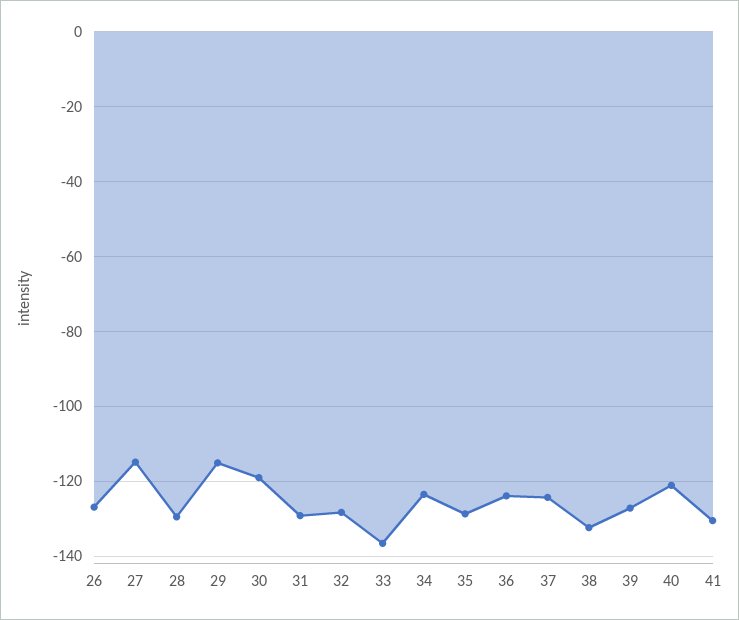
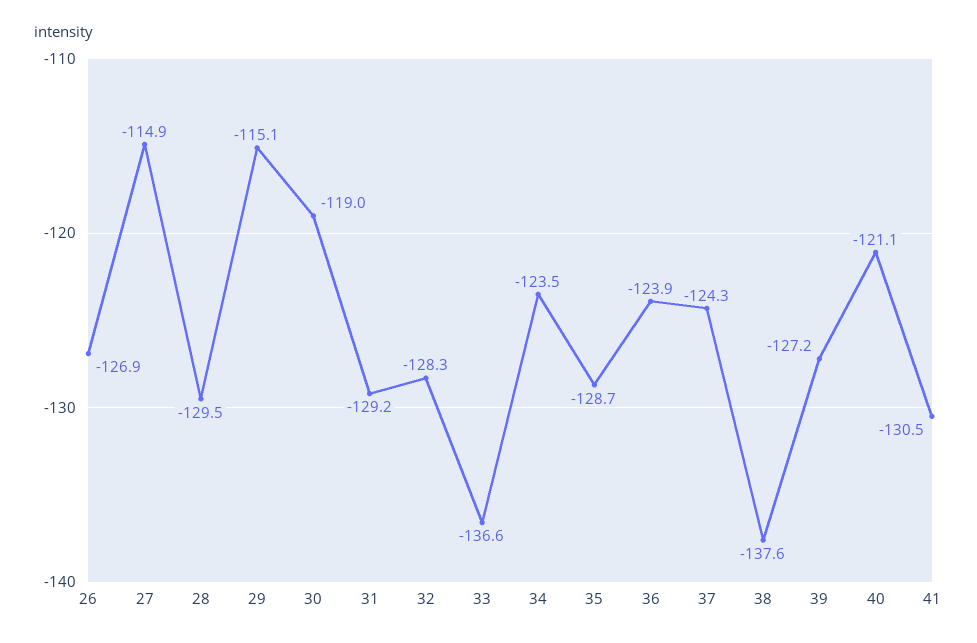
38: -132 -> -137.6

